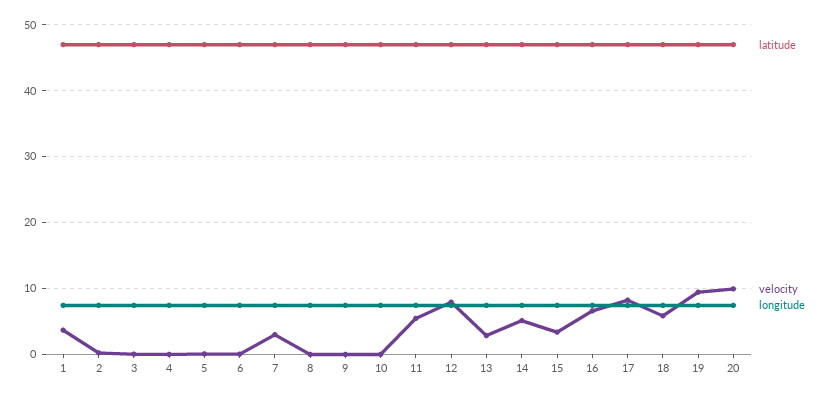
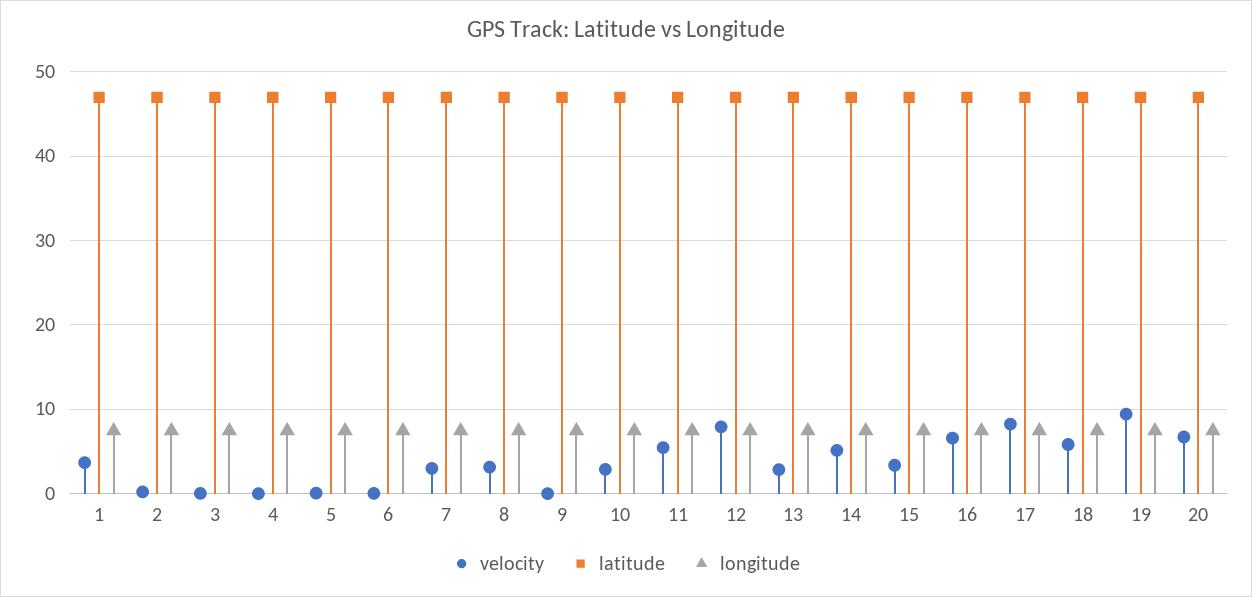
velocity, 8: 0 -> 3
velocity, 10: 0 -> 3
velocity, 20: 10 -> 7

